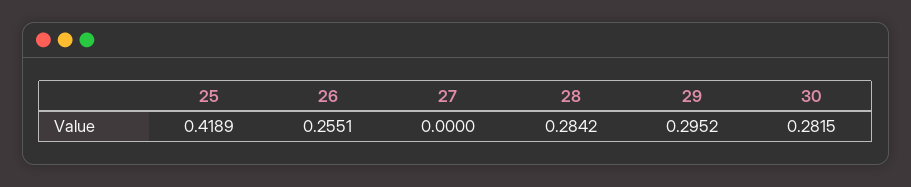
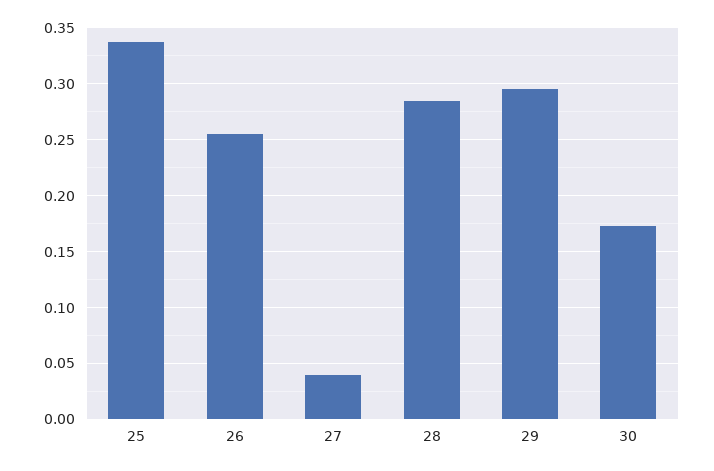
25: 0.4189 -> 0.34
27: 0 -> 0.04
30: 0.2815 -> 0.17

